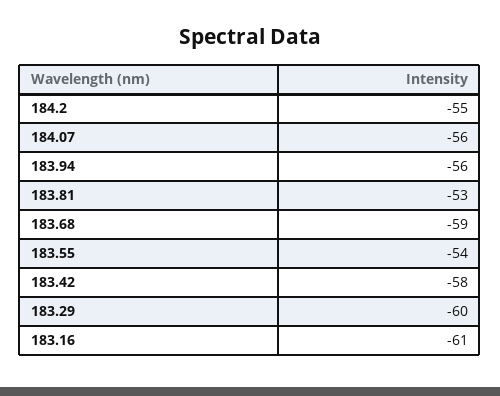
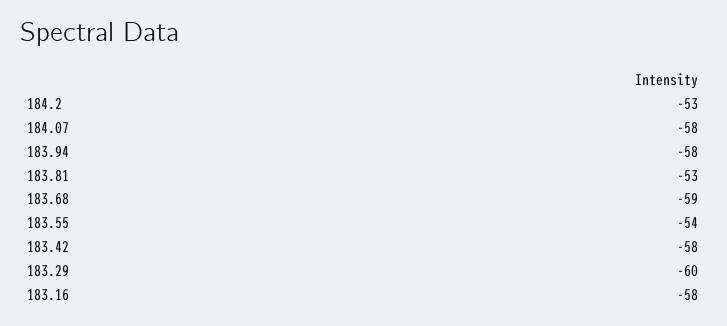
184.2: -55 -> -53
184.07: -56 -> -58
183.94: -56 -> -58
183.16: -61 -> -58

